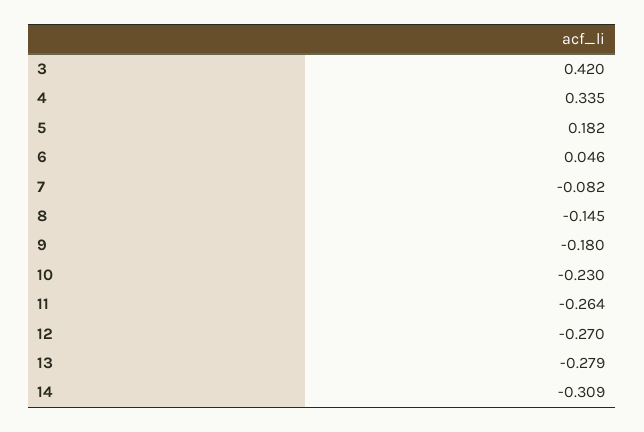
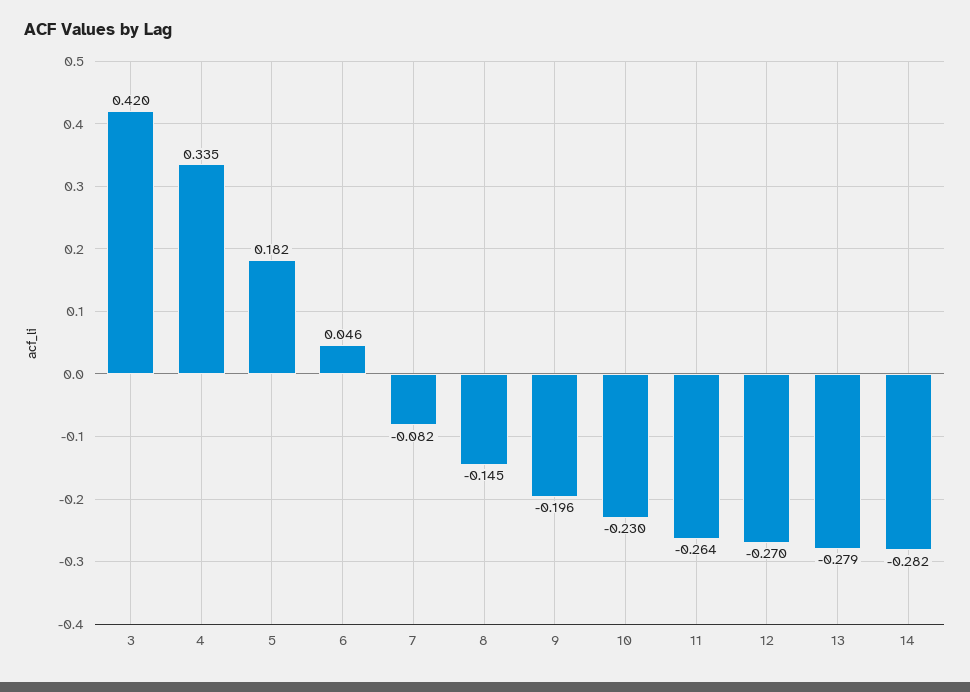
9: -0.18 -> -0.196
14: -0.309 -> -0.282

